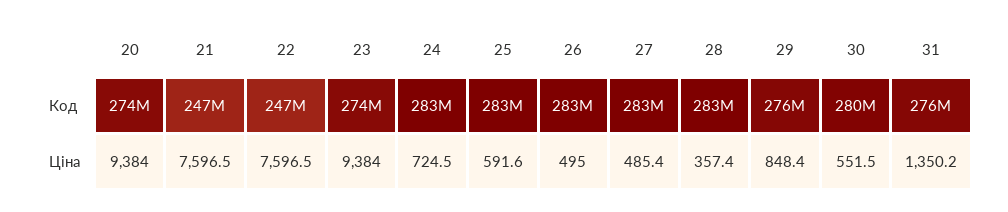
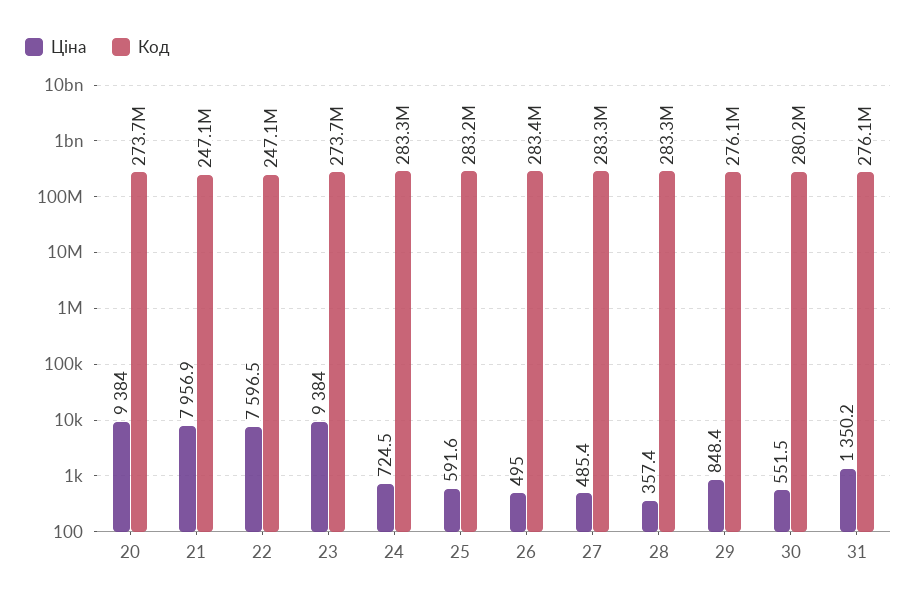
Ціна, 21: 7596.5 -> 7956.9

